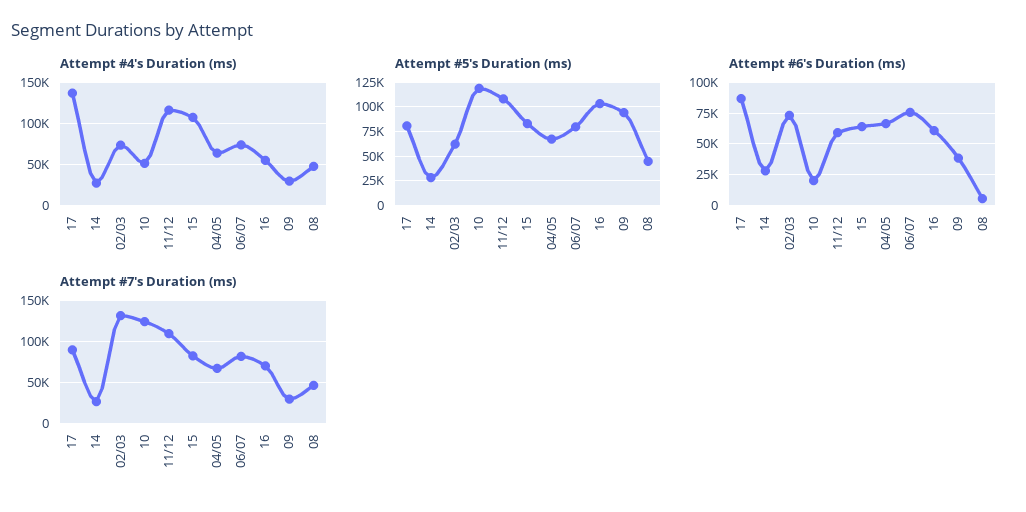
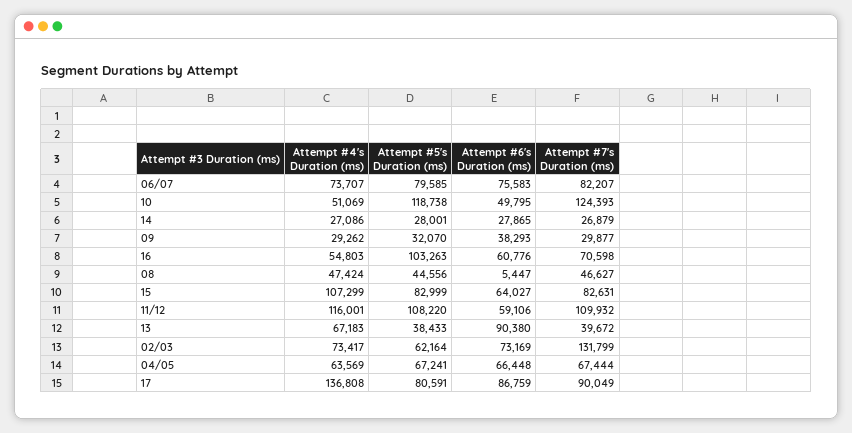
Attempt #5's Duration (ms), 09: 100000 -> 32070
Attempt #6's Duration (ms), 10: 20000 -> 49795
Attempt #4's Duration (ms), 13: none -> 67183
Attempt #5's Duration (ms), 13: none -> 38433
Attempt #6's Duration (ms), 13: none -> 90380
Attempt #7's Duration (ms), 13: none -> 39672

